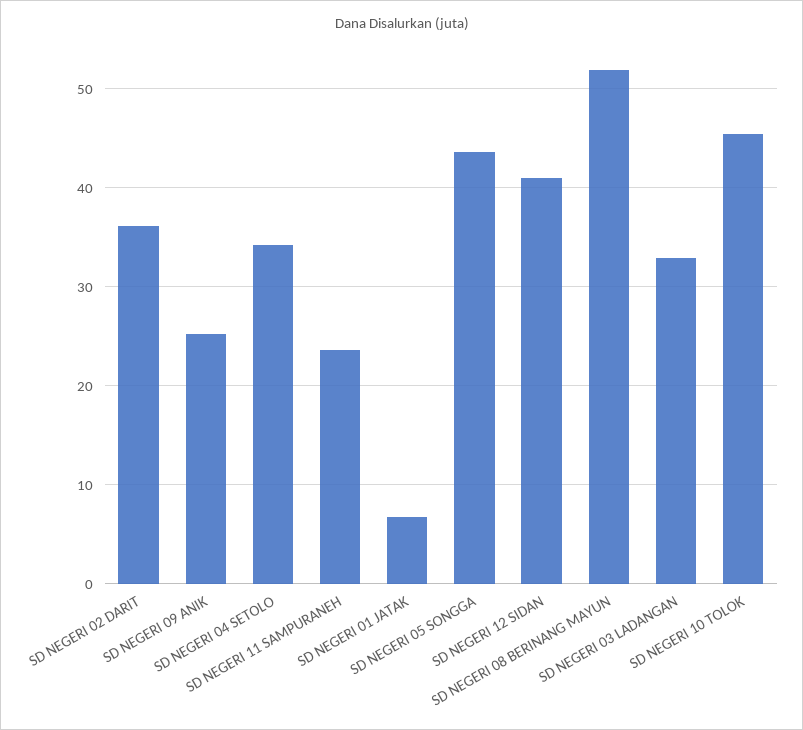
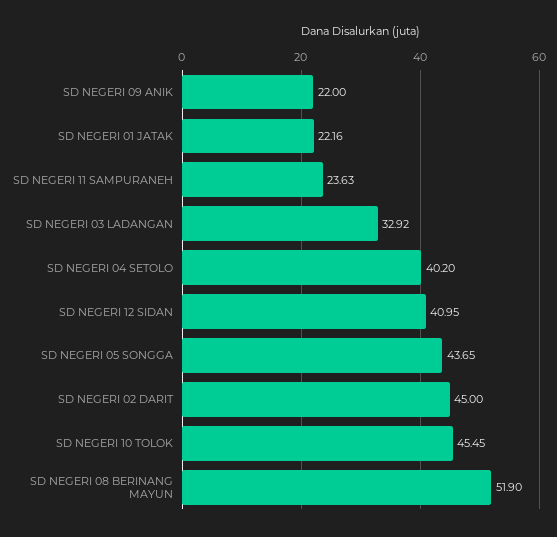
SD NEGERI 02 DARIT: 36 -> 45
SD NEGERI 09 ANIK: 25 -> 22
SD NEGERI 04 SETOLO: 34 -> 40.2
SD NEGERI 01 JATAK: 7 -> 22.16

